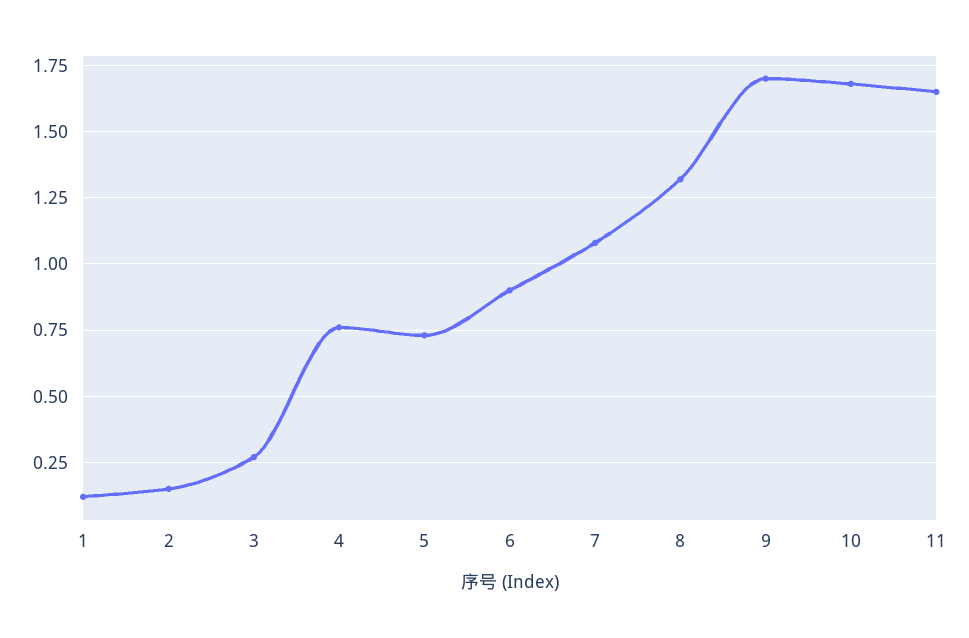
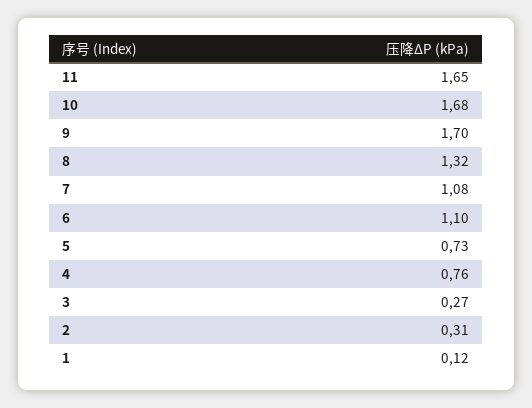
2: 0.15 -> 0.31
6: 0.9 -> 1.1

